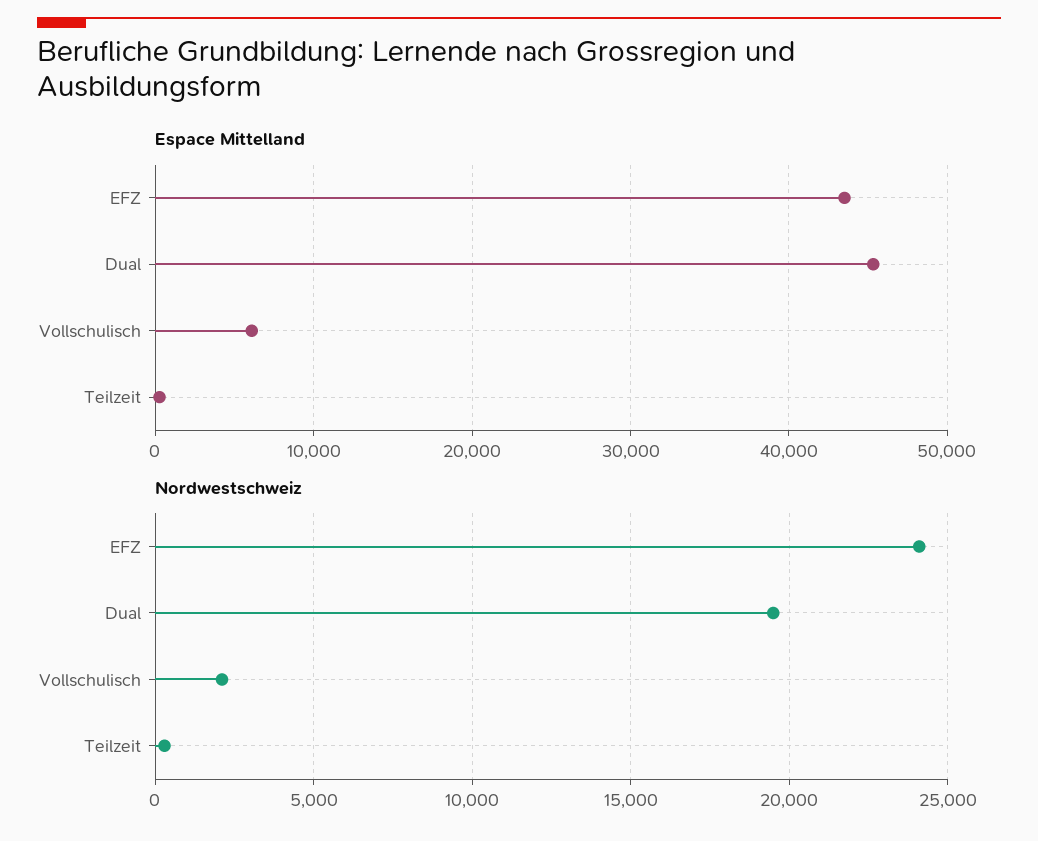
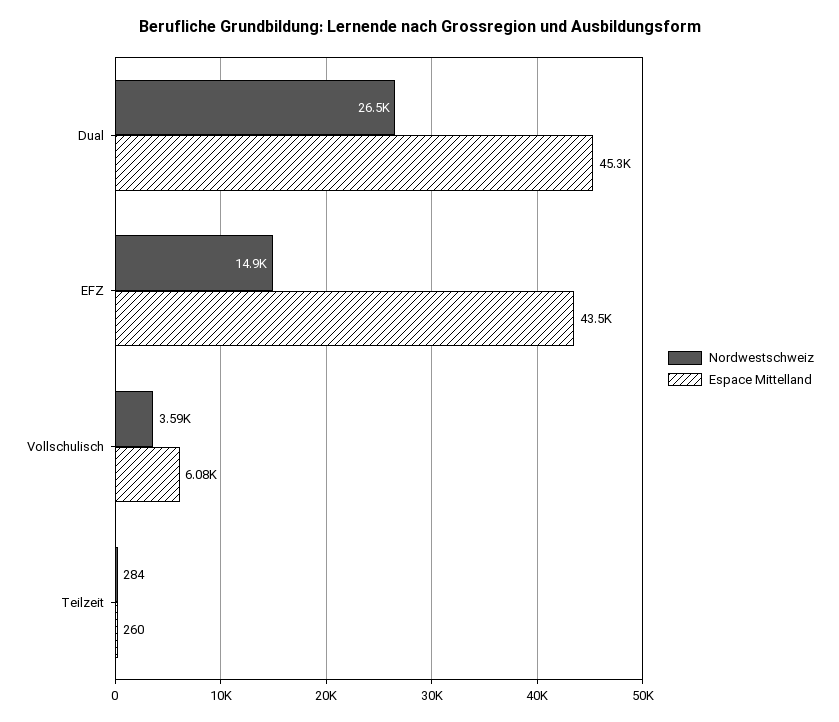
Nordwestschweiz, EFZ: 24000 -> 14900
Nordwestschweiz, Dual: 19500 -> 26500
Nordwestschweiz, Vollschulisch: 2000 -> 3590

